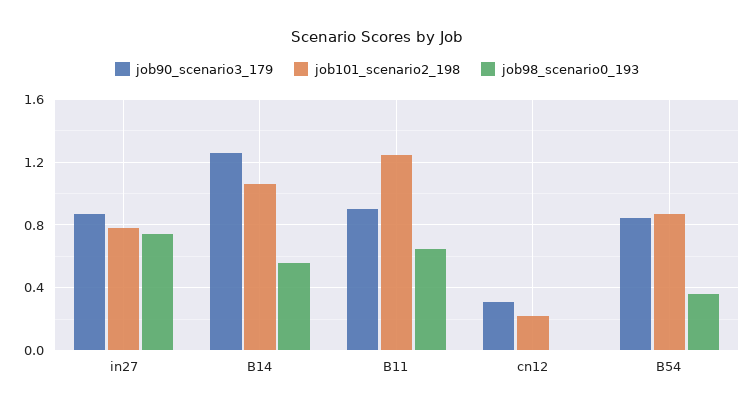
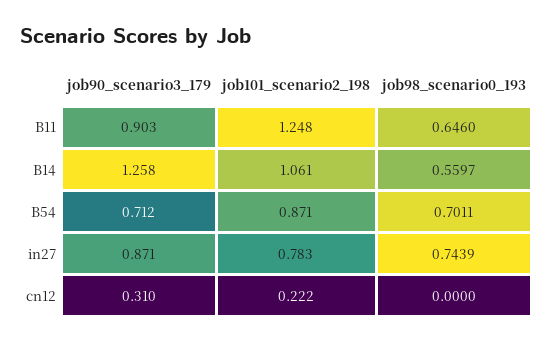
job90_scenario3_179, B54: 0.85 -> 0.712
job98_scenario0_193, B54: 0.35 -> 0.7011

